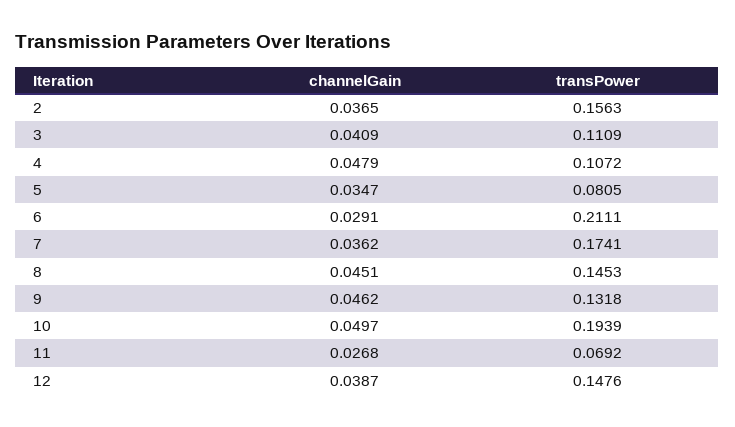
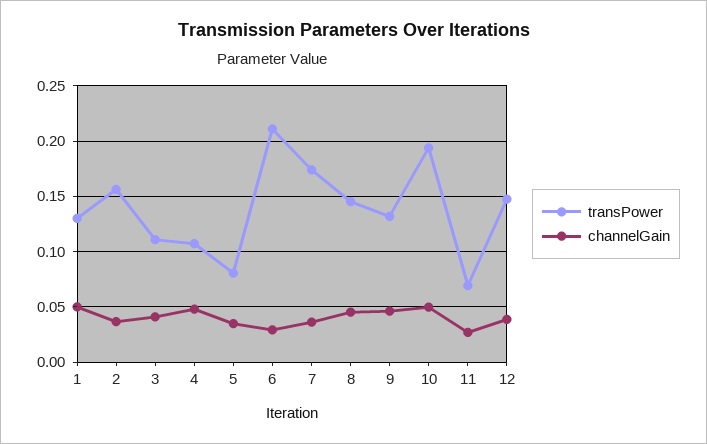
transPower, 1: none -> 0.13
channelGain, 1: none -> 0.05

